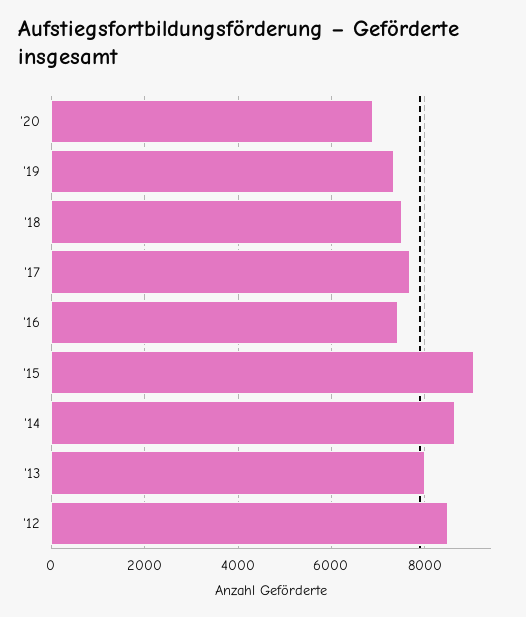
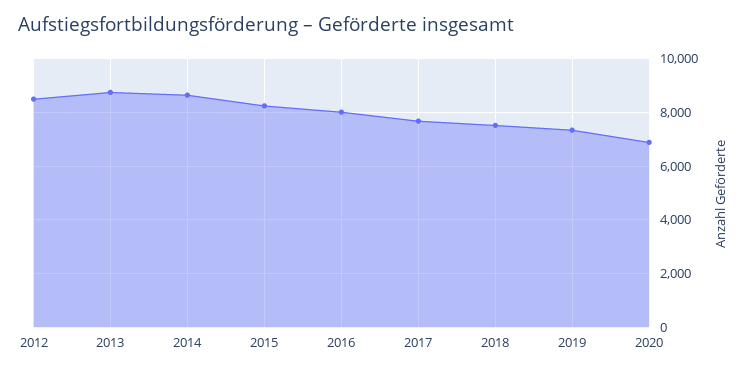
'16: 7400 -> 8000
'15: 9000 -> 8250
'13: 8000 -> 8750

